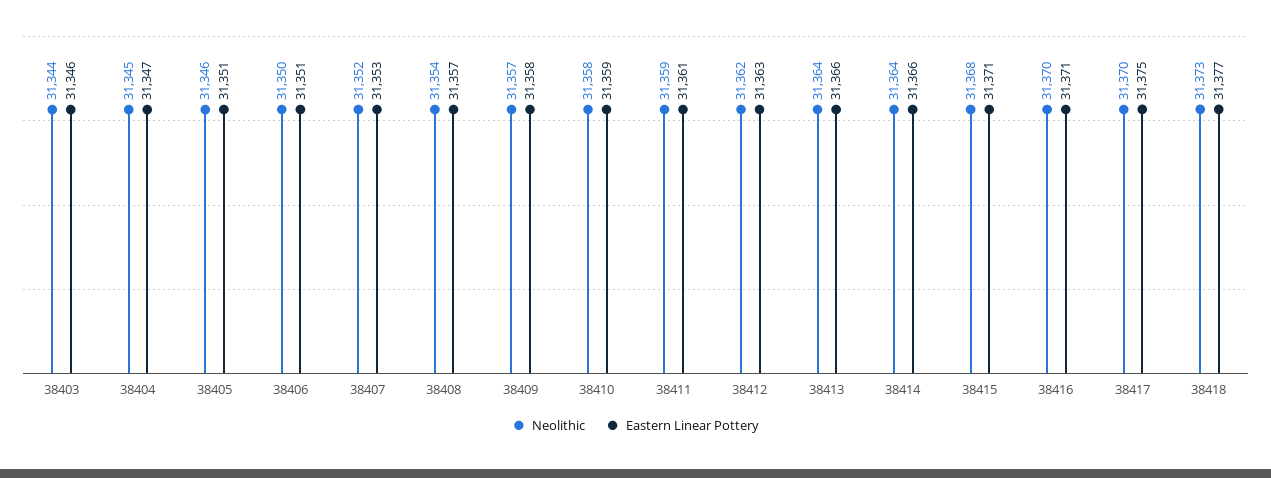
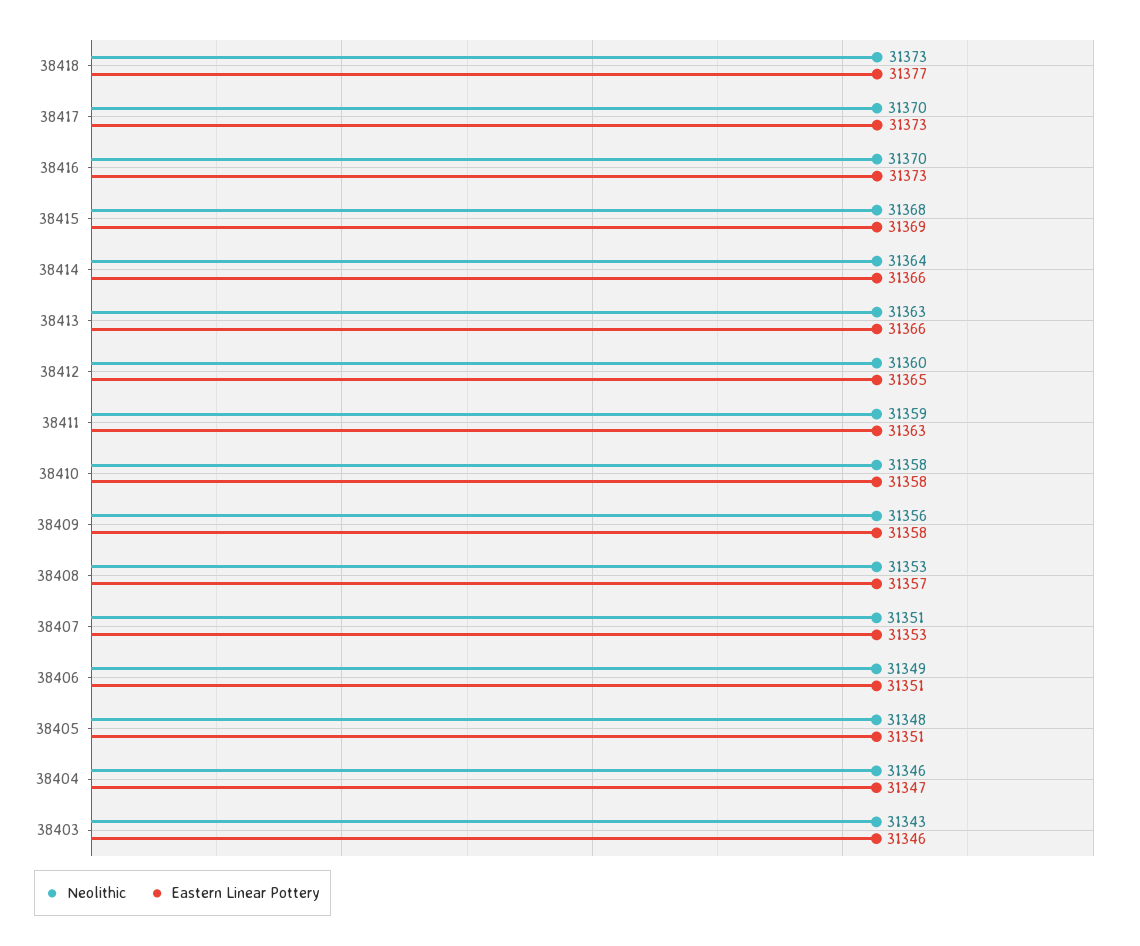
Neolithic, 38403: 31344 -> 31343
Neolithic, 38404: 31345 -> 31346
Neolithic, 38405: 31346 -> 31348
Neolithic, 38406: 31350 -> 31349
Neolithic, 38407: 31352 -> 31351
Neolithic, 38408: 31354 -> 31353
Neolithic, 38409: 31357 -> 31356
Eastern Linear Pottery, 38410: 31359 -> 31358
Eastern Linear Pottery, 38411: 31361 -> 31363
Neolithic, 38412: 31362 -> 31360
Eastern Linear Pottery, 38412: 31363 -> 31365
Neolithic, 38413: 31364 -> 31363
Eastern Linear Pottery, 38415: 31371 -> 31369
Eastern Linear Pottery, 38416: 31371 -> 31373
Eastern Linear Pottery, 38417: 31375 -> 31373

